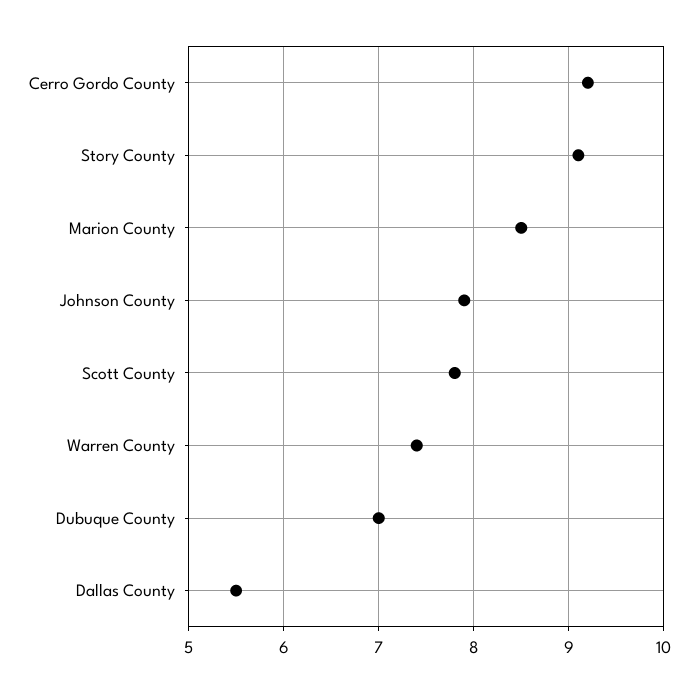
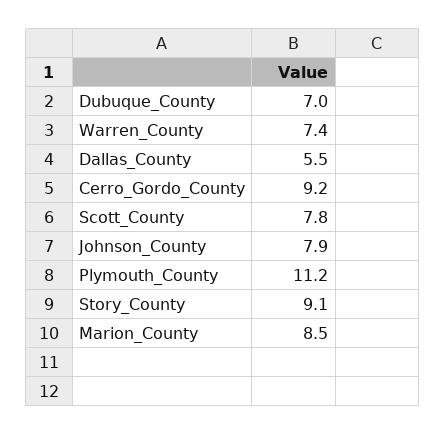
Plymouth_County: none -> 11.2

